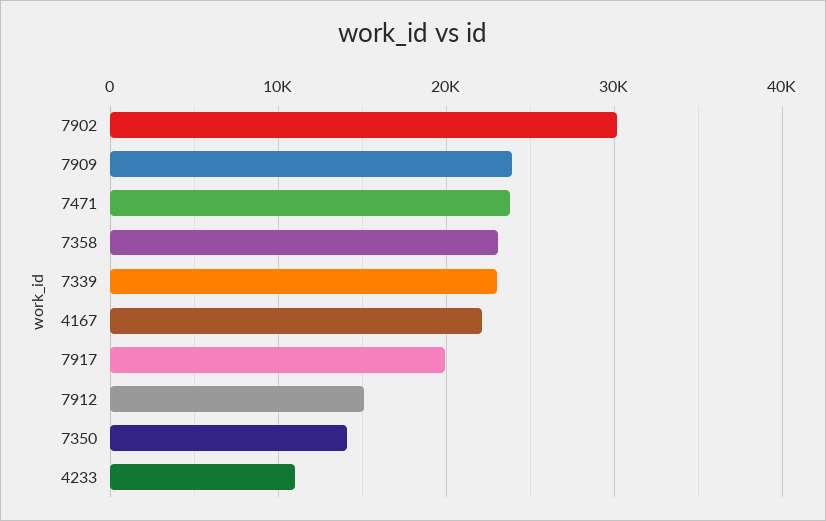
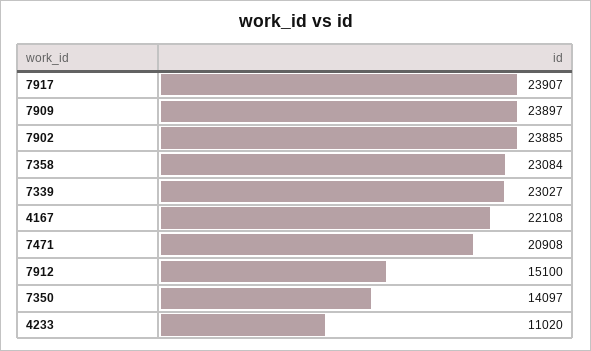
7902: 30000 -> 23885
7471: 24000 -> 20908
7917: 20000 -> 23907

